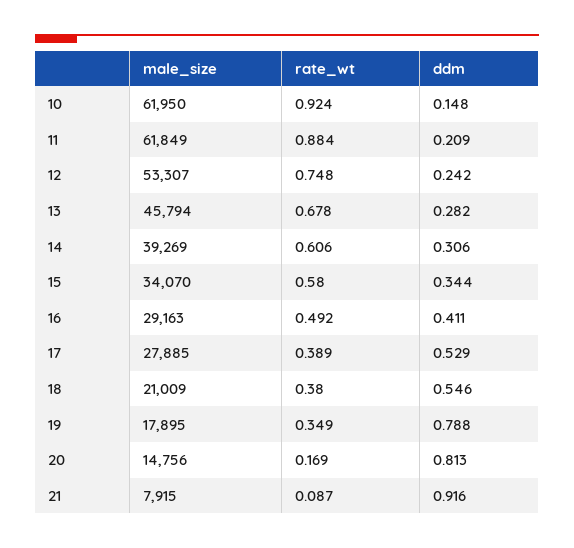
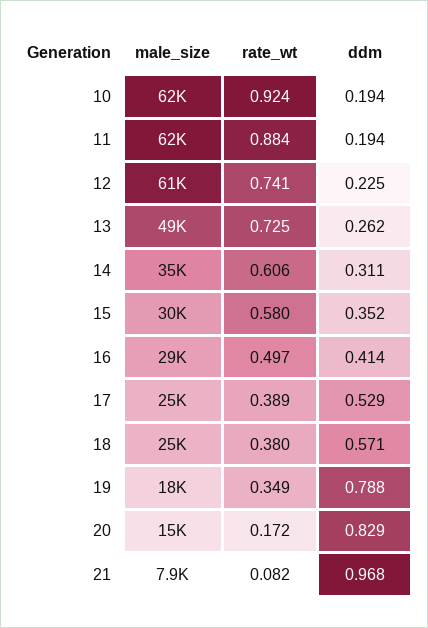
ddm, 10: 0.148 -> 0.194
ddm, 11: 0.209 -> 0.194
male_size, 12: 53307 -> 61000
rate_wt, 12: 0.748 -> 0.741
ddm, 12: 0.242 -> 0.225
male_size, 13: 45794 -> 49000
rate_wt, 13: 0.678 -> 0.725
ddm, 13: 0.282 -> 0.262
male_size, 14: 39269 -> 35000
ddm, 14: 0.306 -> 0.311
male_size, 15: 34070 -> 30000
ddm, 15: 0.344 -> 0.352
rate_wt, 16: 0.492 -> 0.497
ddm, 16: 0.411 -> 0.414
male_size, 17: 27885 -> 25000
male_size, 18: 21009 -> 25000
ddm, 18: 0.546 -> 0.571
rate_wt, 20: 0.169 -> 0.172
ddm, 20: 0.813 -> 0.829
rate_wt, 21: 0.087 -> 0.082
ddm, 21: 0.916 -> 0.968

